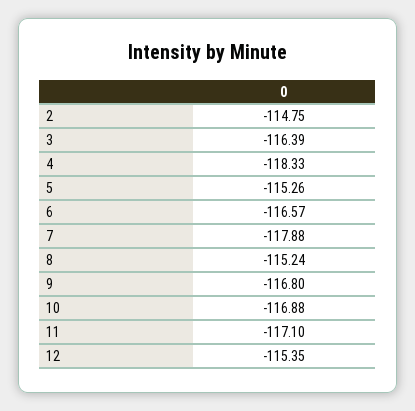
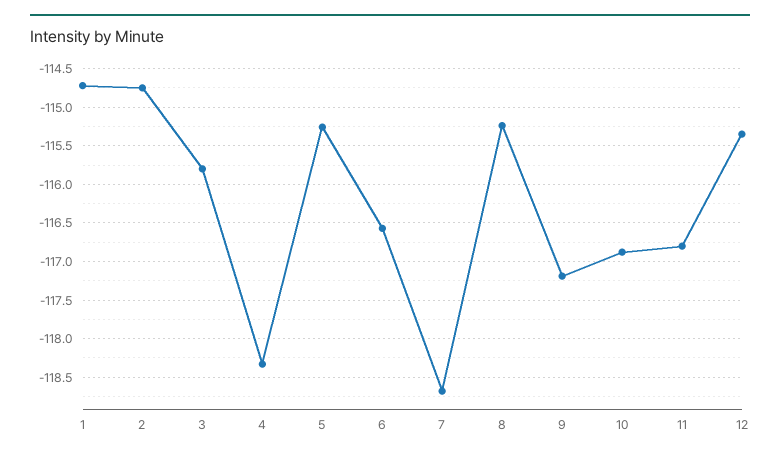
3: -116.39 -> -115.8
7: -117.88 -> -118.7
9: -116.8 -> -117.2
11: -117.1 -> -116.8
1: none -> -114.7

